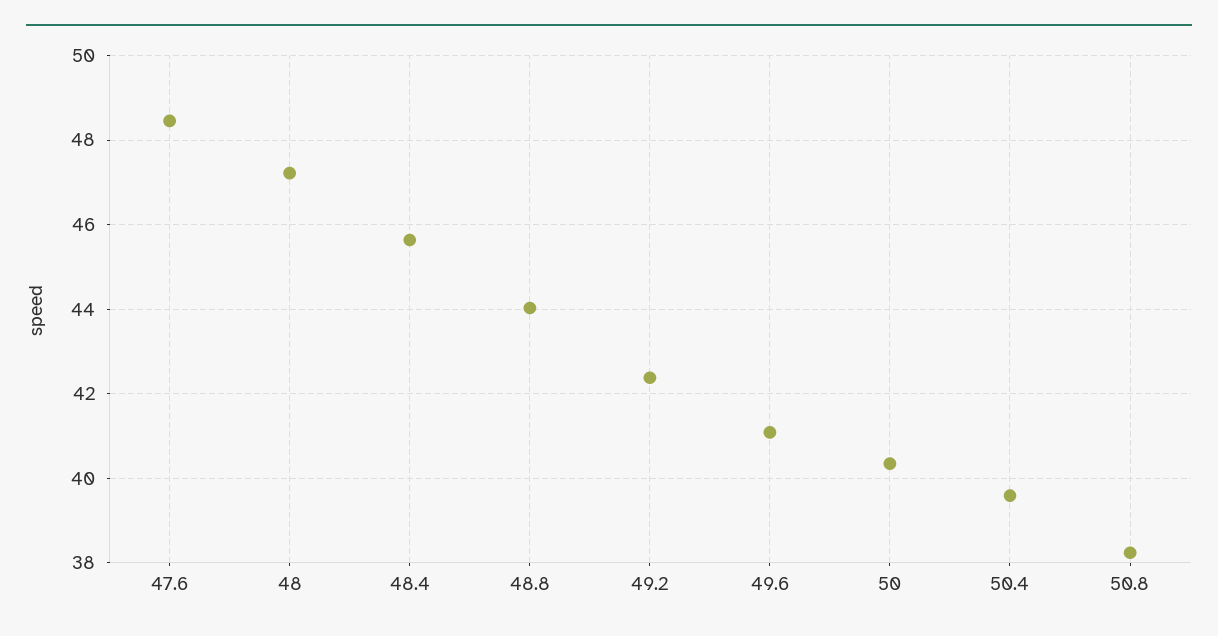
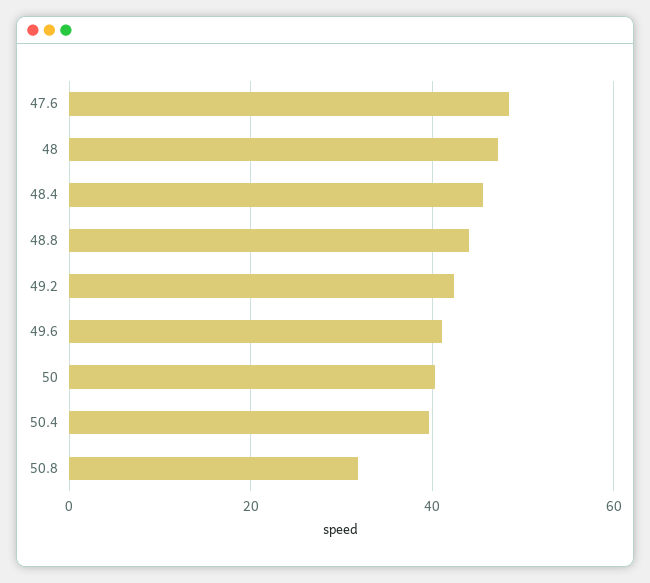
50.8: 38.2 -> 32

